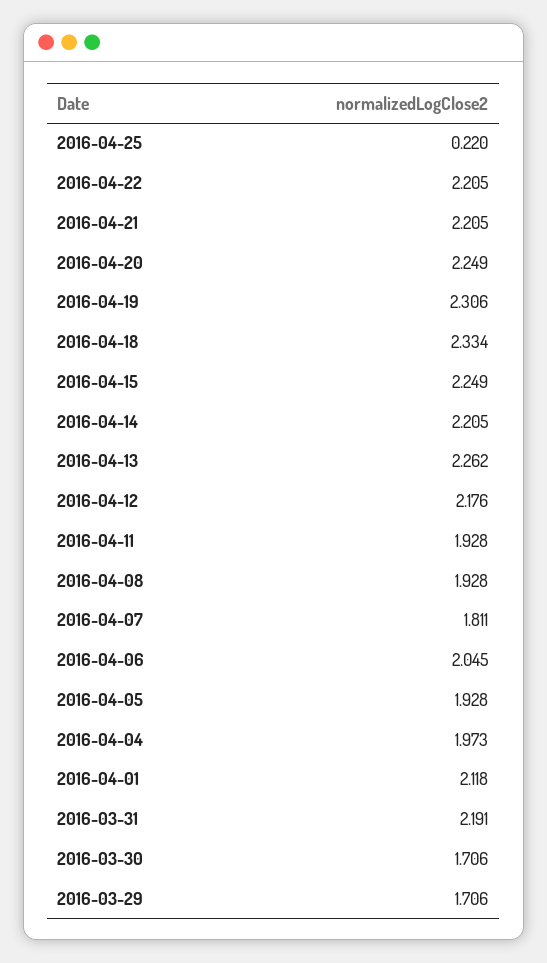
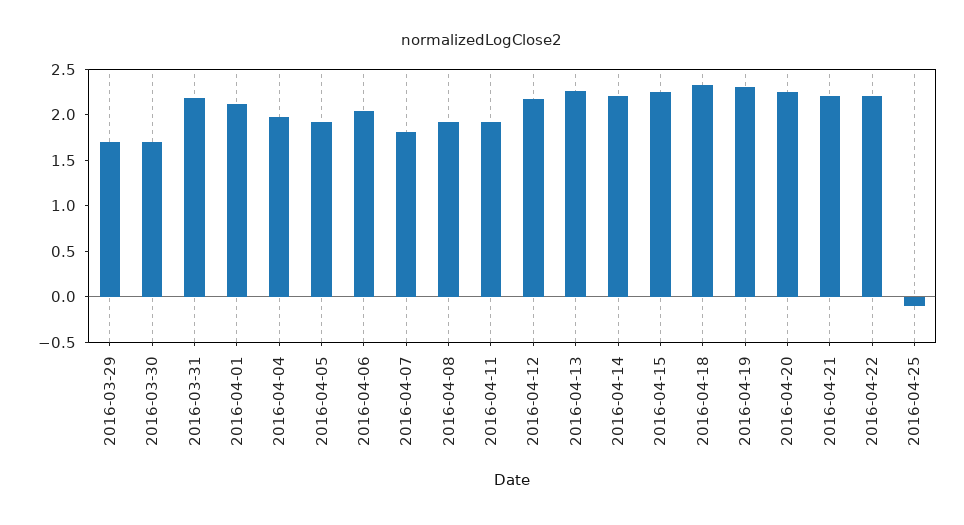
2016-04-25: 0.22 -> -0.1

